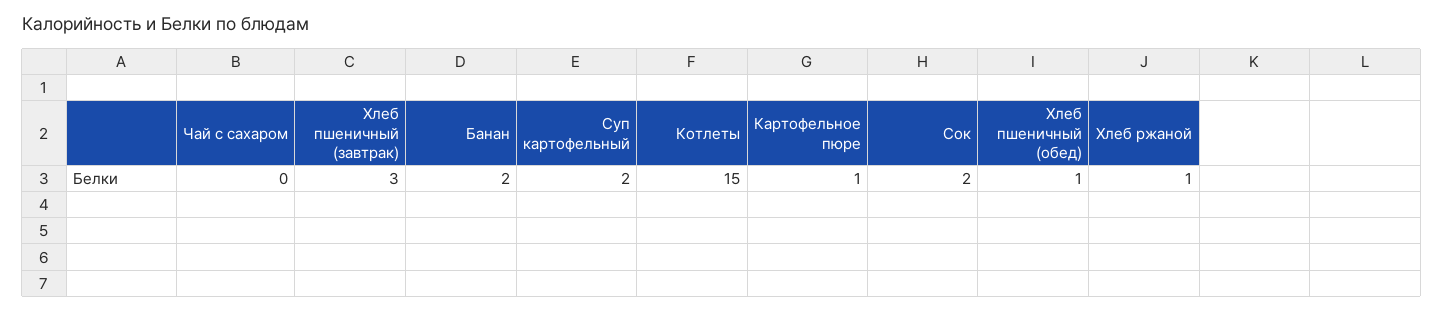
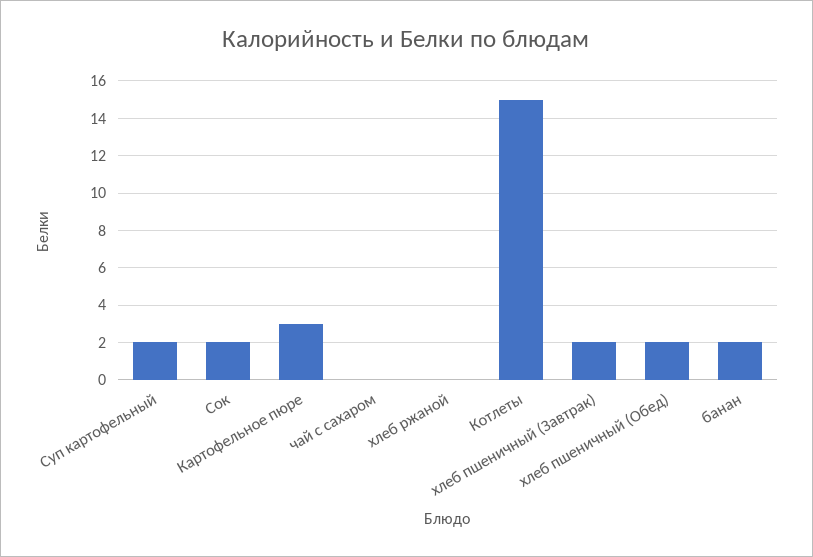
Хлеб пшеничный (завтрак): 3 -> 2
Картофельное пюре: 1 -> 3
Хлеб пшеничный (обед): 1 -> 2
Хлеб ржаной: 1 -> 0

